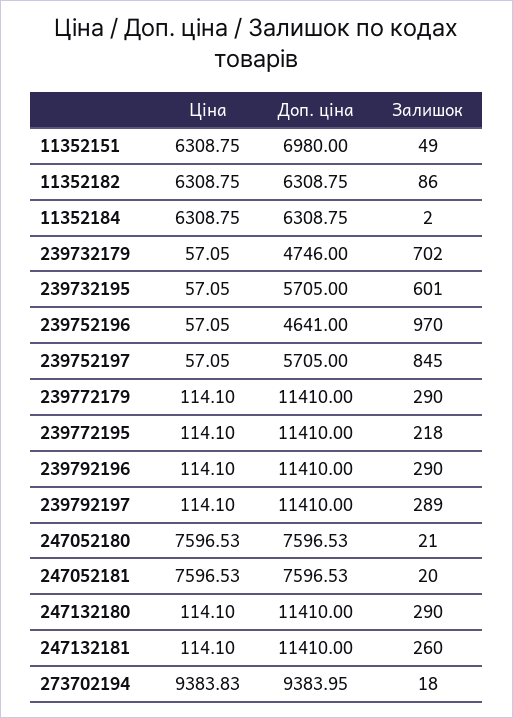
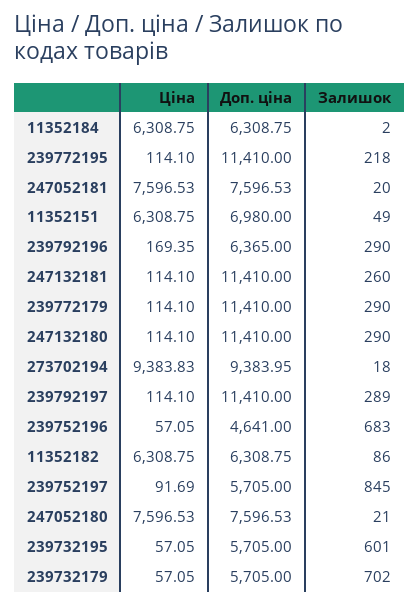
Доп. ціна, 239732179: 4746 -> 5705
Залишок, 239752196: 970 -> 683
Ціна, 239752197: 57.05 -> 91.69
Ціна, 239792196: 114.1 -> 169.35
Доп. ціна, 239792196: 11410 -> 6365

